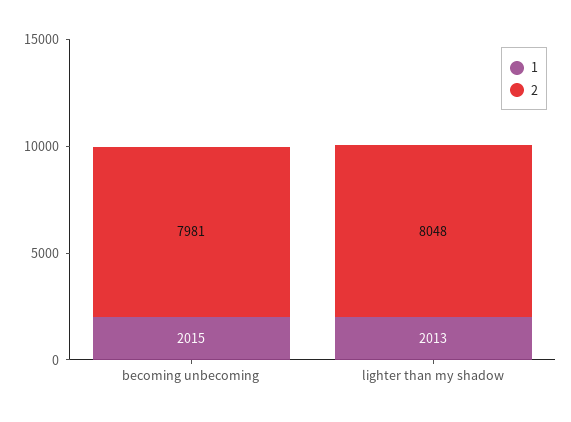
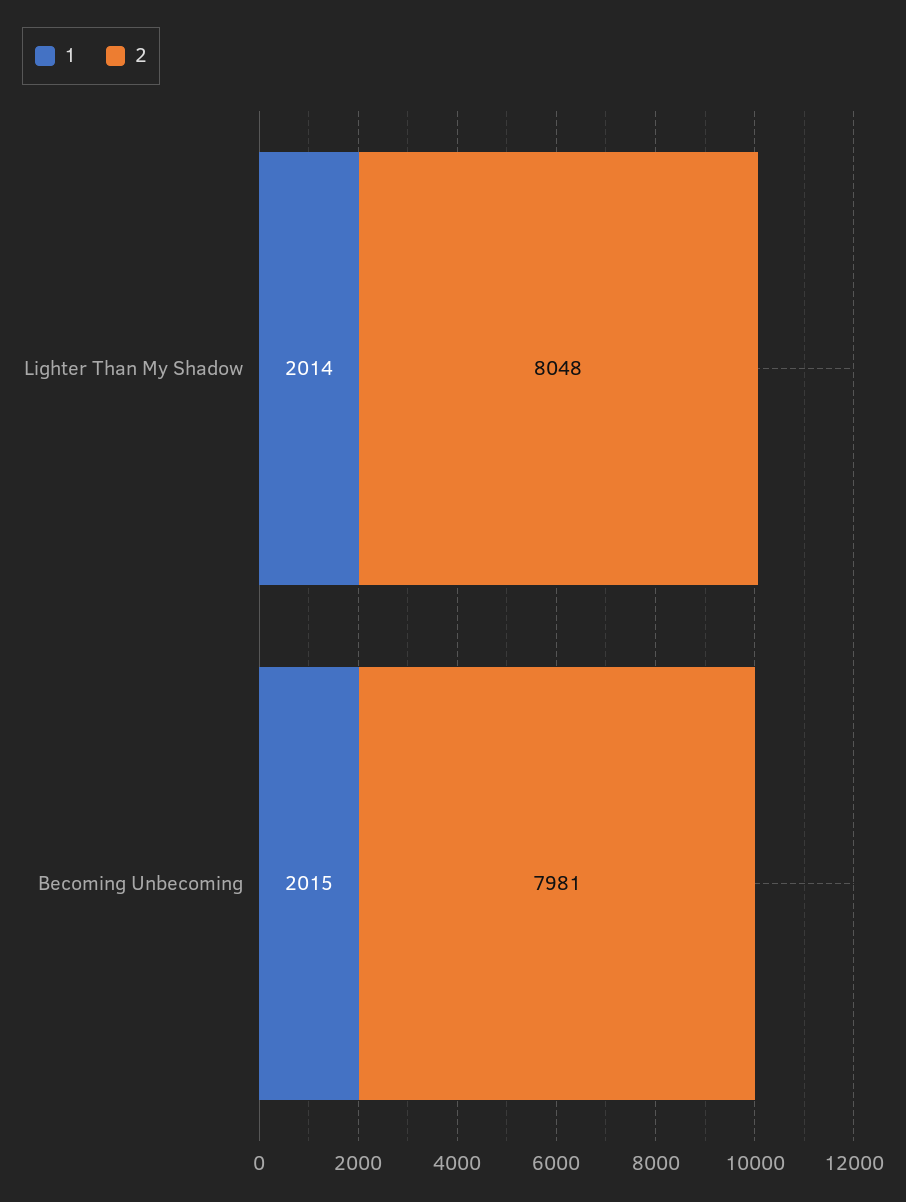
1, lighter than my shadow: 2013 -> 2014

